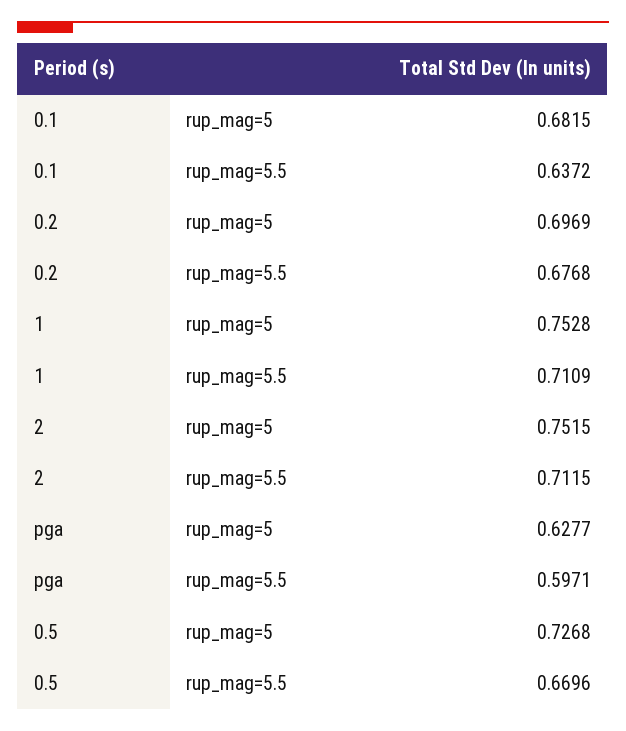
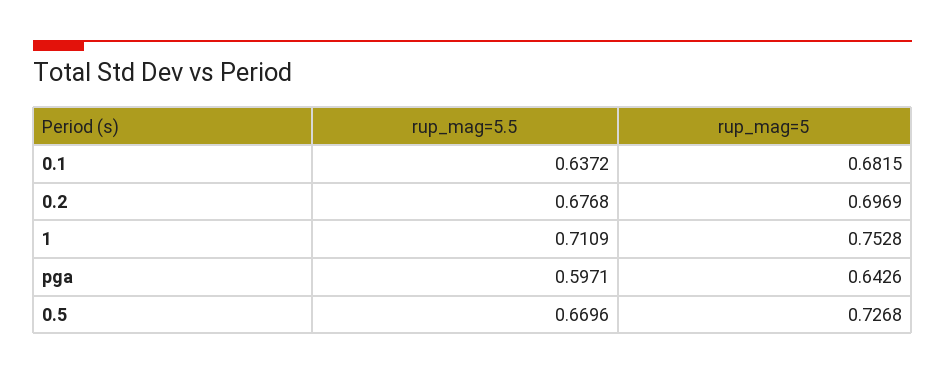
2, rup_mag=5: 0.7515 -> none
2, rup_mag=5.5: 0.7115 -> none
pga, rup_mag=5: 0.6277 -> 0.6426

